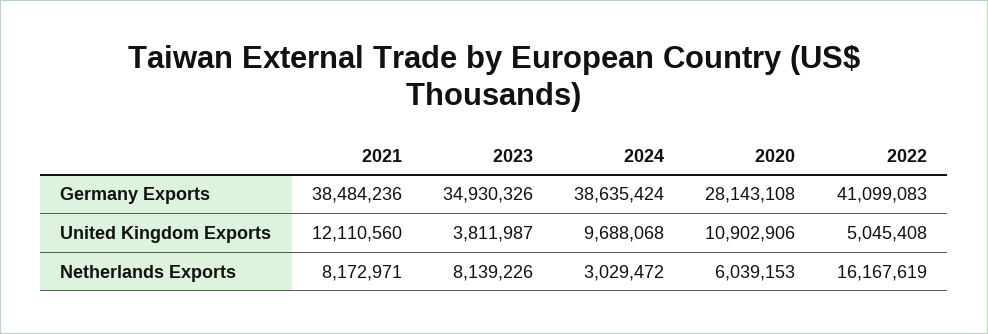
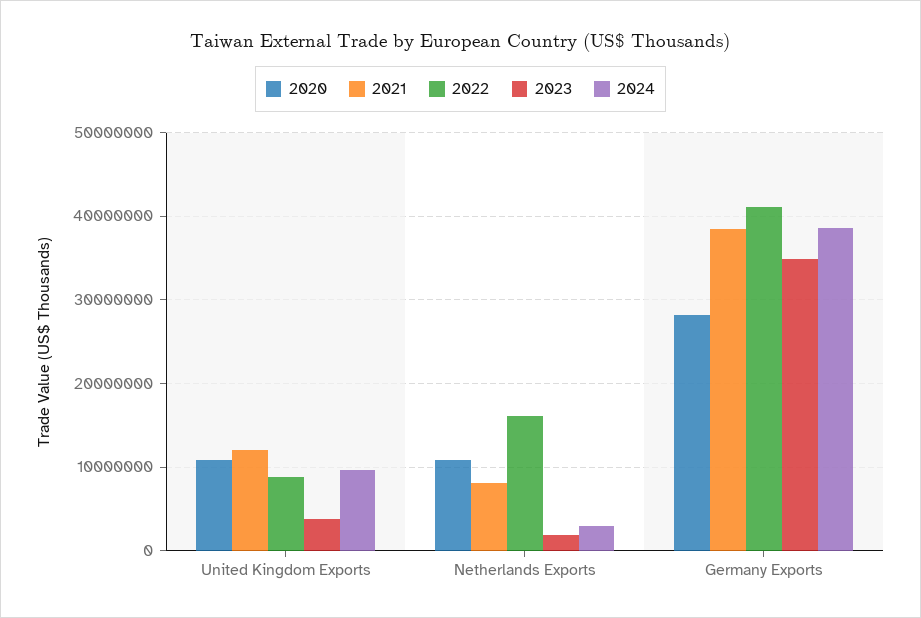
2022, United Kingdom Exports: 5045408 -> 9000000
2023, Netherlands Exports: 8139226 -> 2000000
2020, Netherlands Exports: 6039153 -> 11000000

